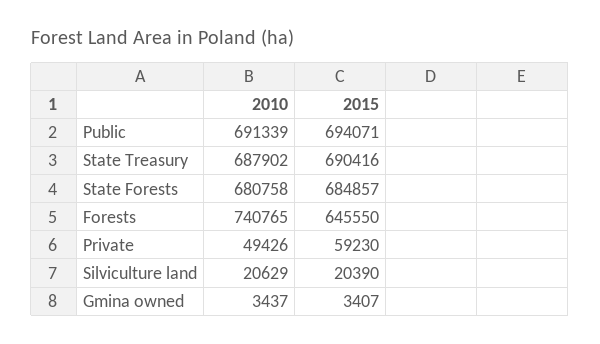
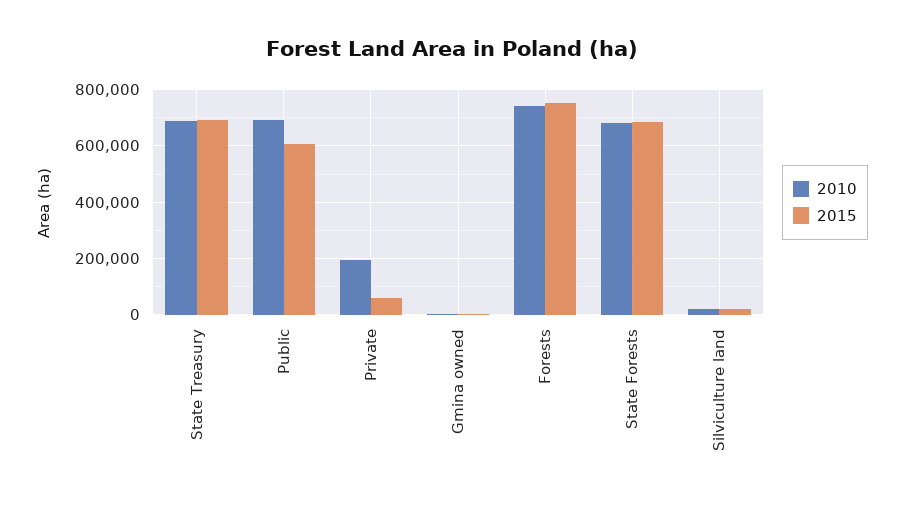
2015, Public: 694071 -> 600000
2015, Forests: 645550 -> 750000
2010, Private: 49426 -> 200000

